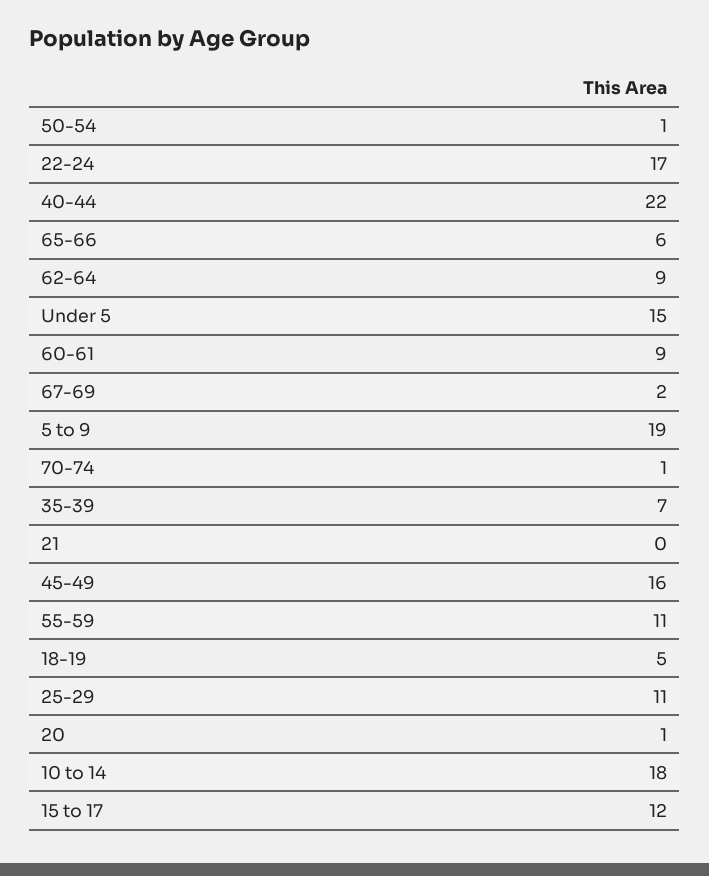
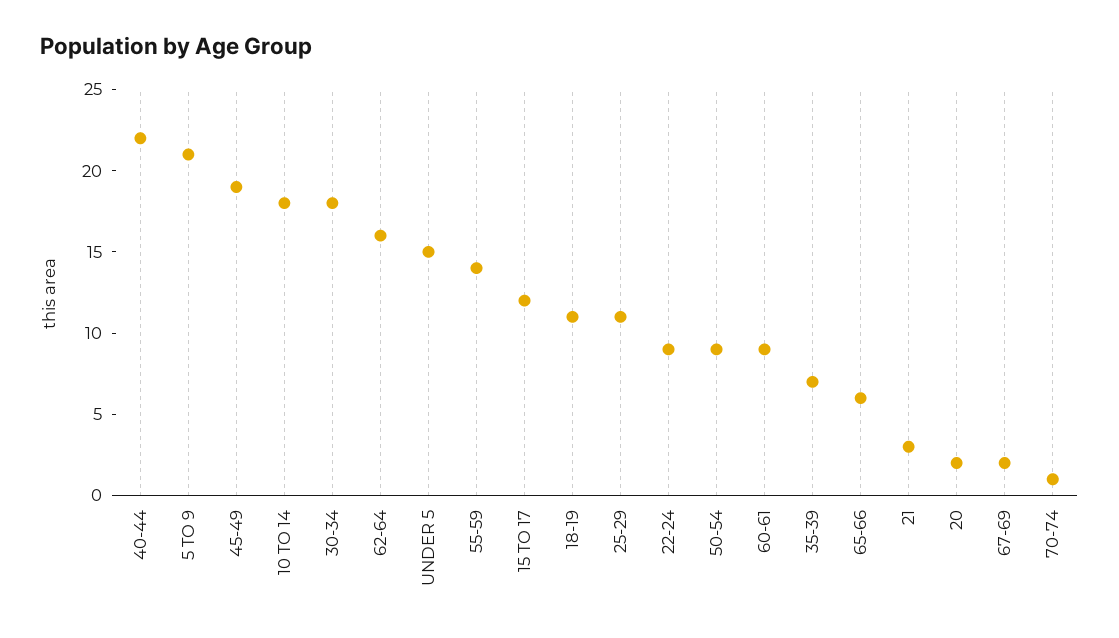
50-54: 1 -> 9
22-24: 17 -> 9
62-64: 9 -> 16
5 to 9: 19 -> 21
21: 0 -> 3
45-49: 16 -> 19
55-59: 11 -> 14
18-19: 5 -> 11
20: 1 -> 2
30-34: none -> 18

